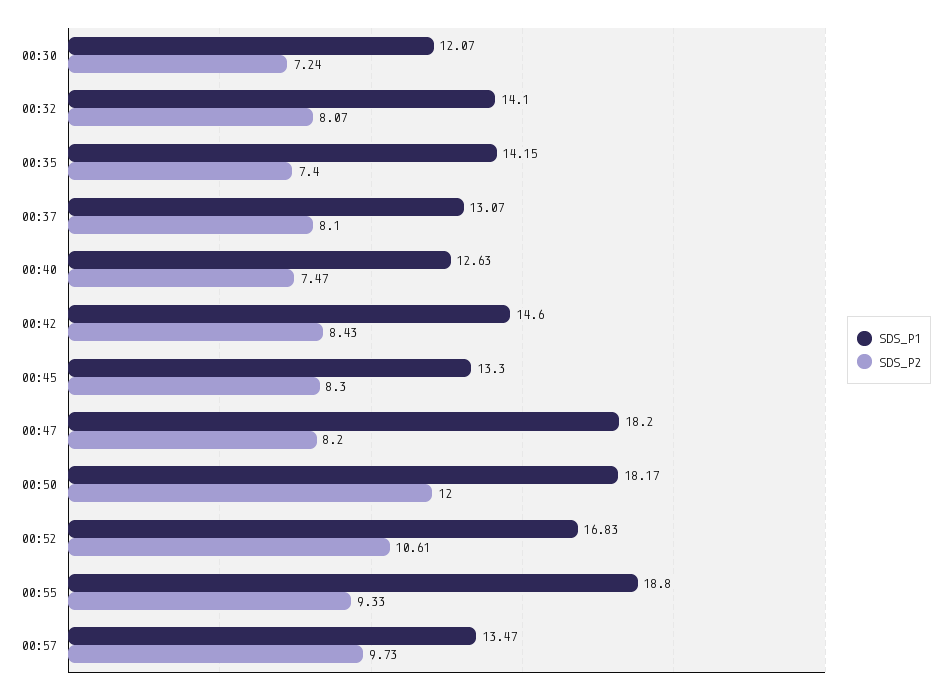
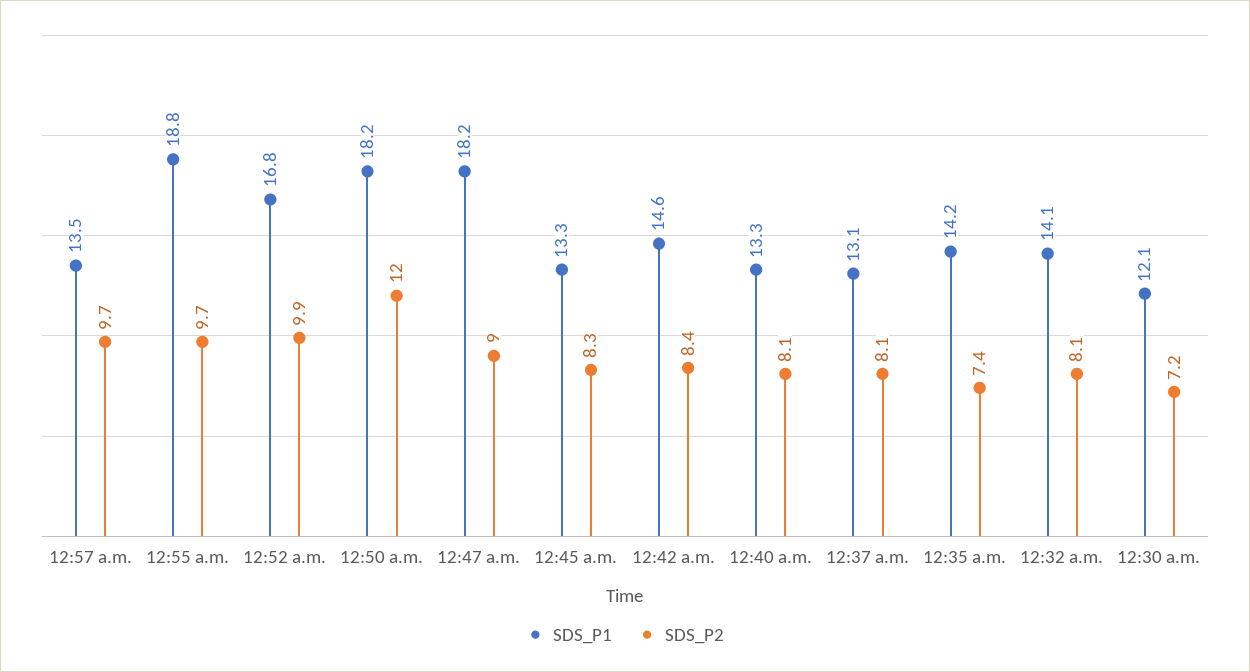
SDS_P1, 00:40: 12.63 -> 13.3
SDS_P2, 00:40: 7.47 -> 8.1
SDS_P2, 00:47: 8.2 -> 9
SDS_P2, 00:52: 10.61 -> 9.9
SDS_P2, 00:55: 9.33 -> 9.7

